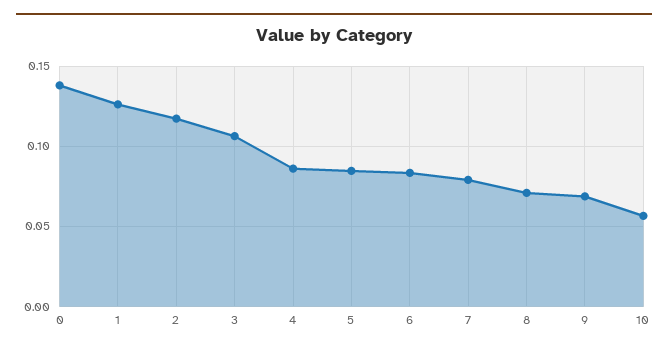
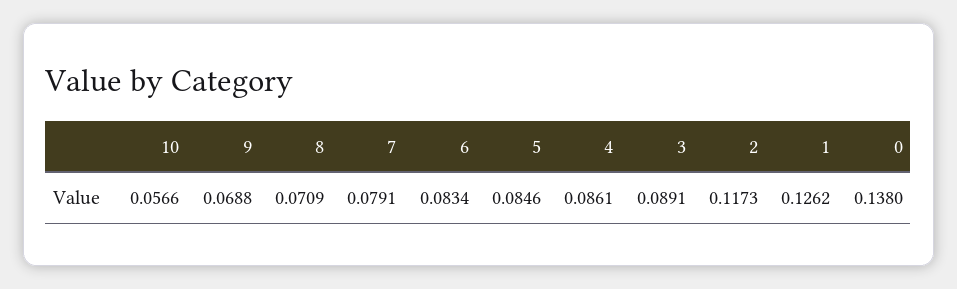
3: 0.105 -> 0.0891

